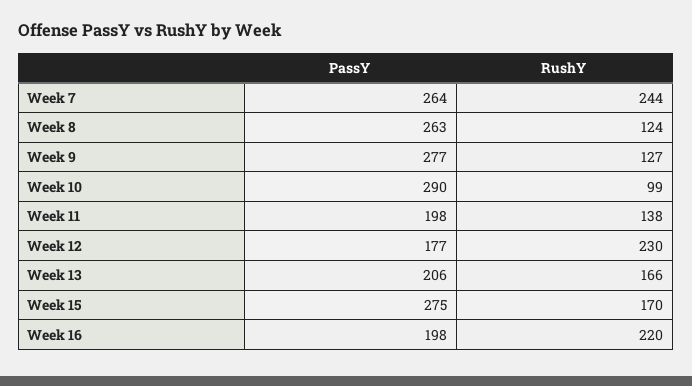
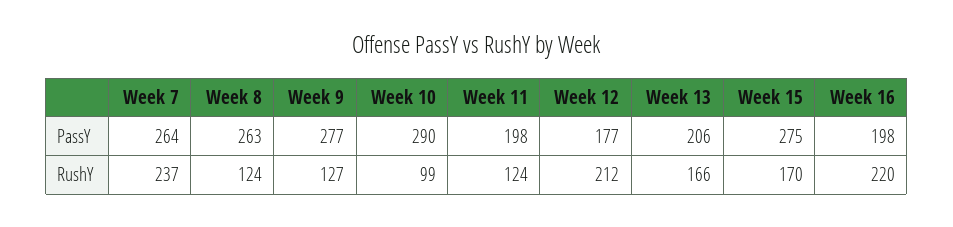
RushY, Week 7: 244 -> 237
RushY, Week 11: 138 -> 124
RushY, Week 12: 230 -> 212

